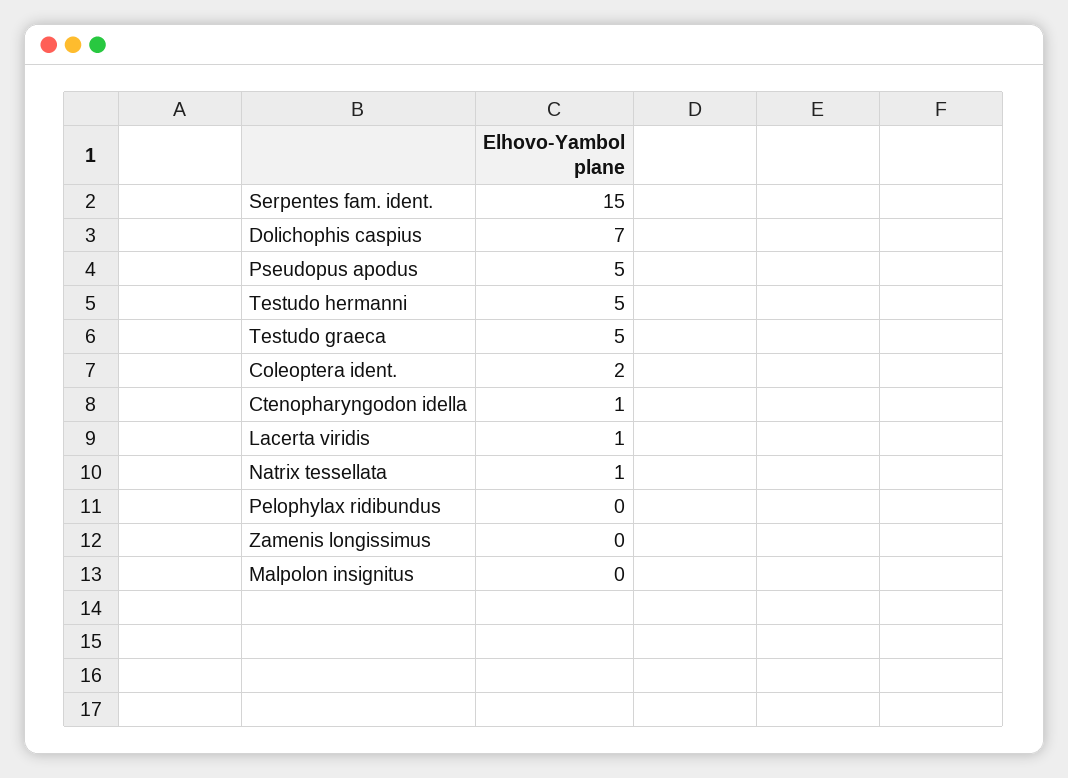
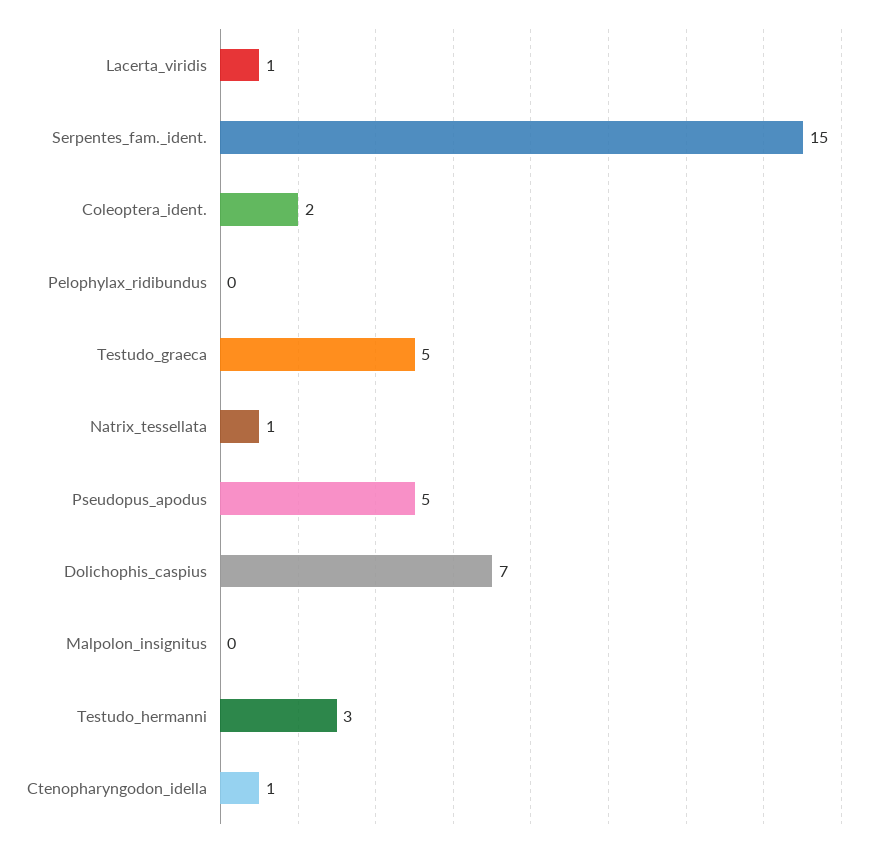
Testudo hermanni: 5 -> 3
Zamenis longissimus: 0 -> none

